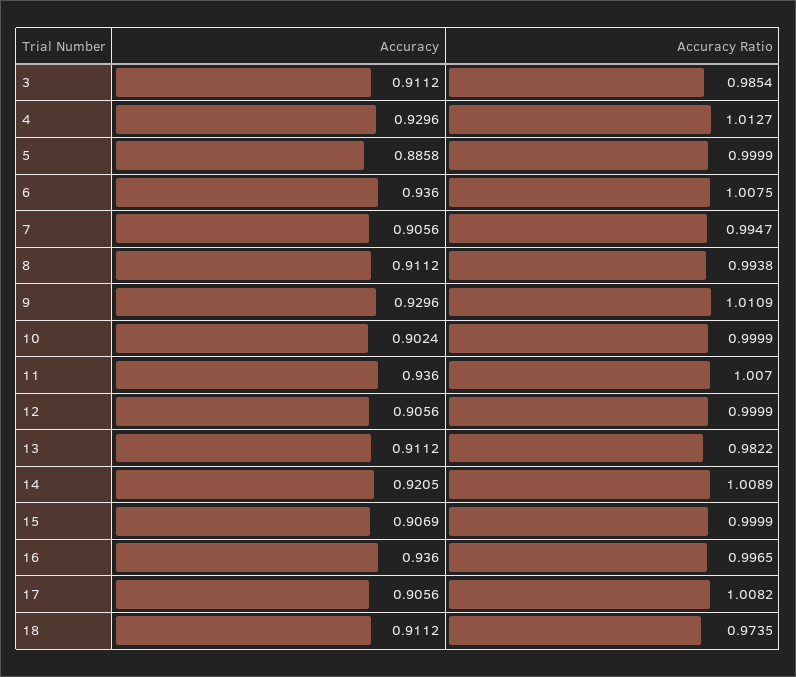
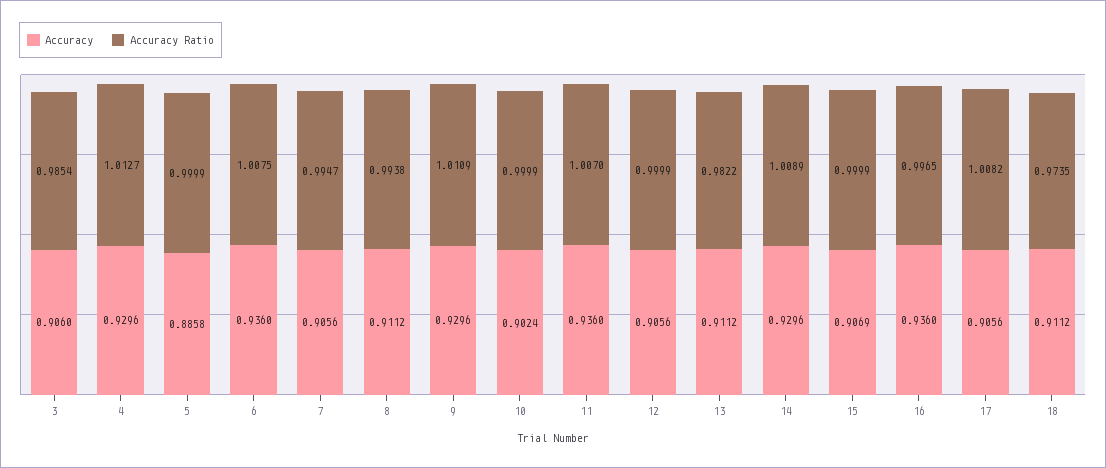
Accuracy, 3: 0.9112 -> 0.906
Accuracy, 14: 0.9205 -> 0.9296

